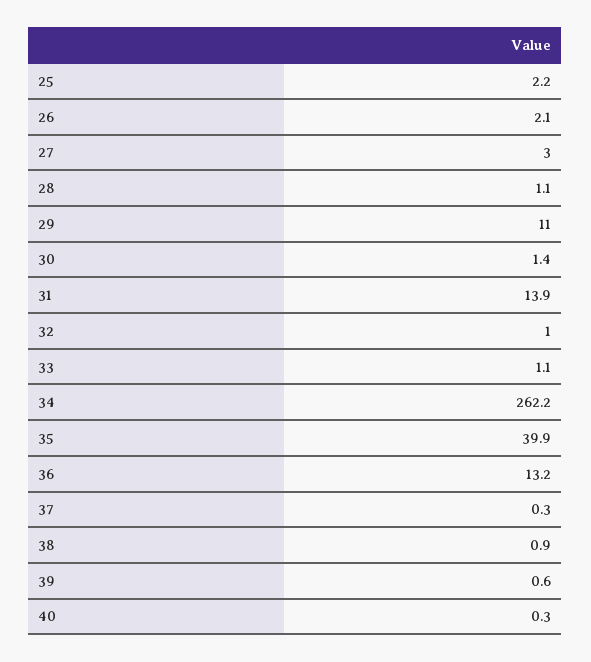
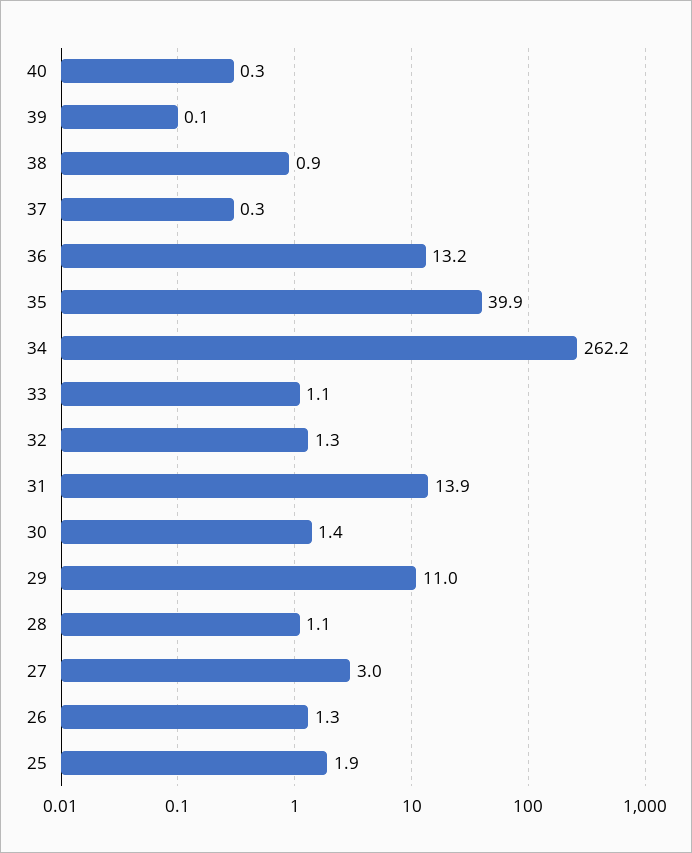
25: 2.2 -> 1.9
26: 2.1 -> 1.3
32: 1 -> 1.3
39: 0.6 -> 0.1

